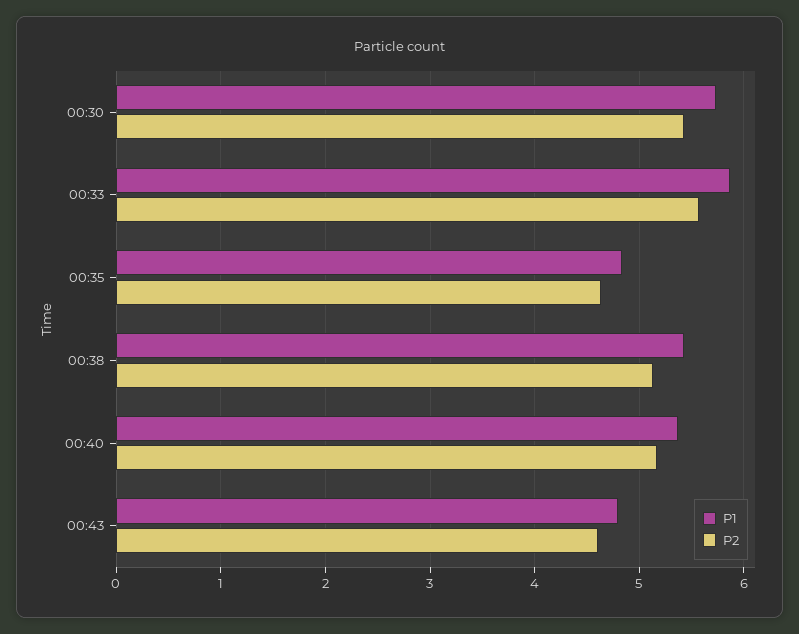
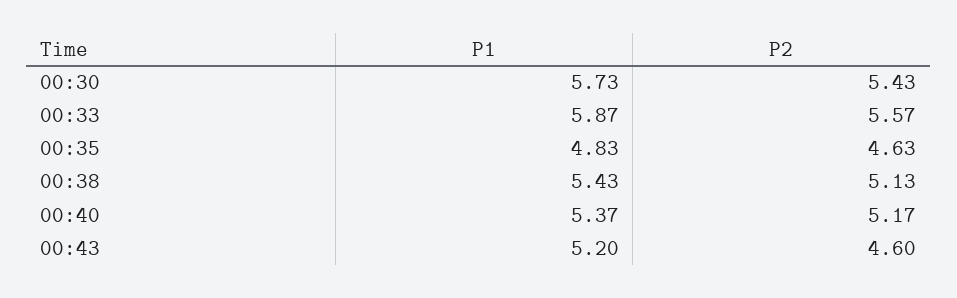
P1, 00:43: 4.8 -> 5.2

